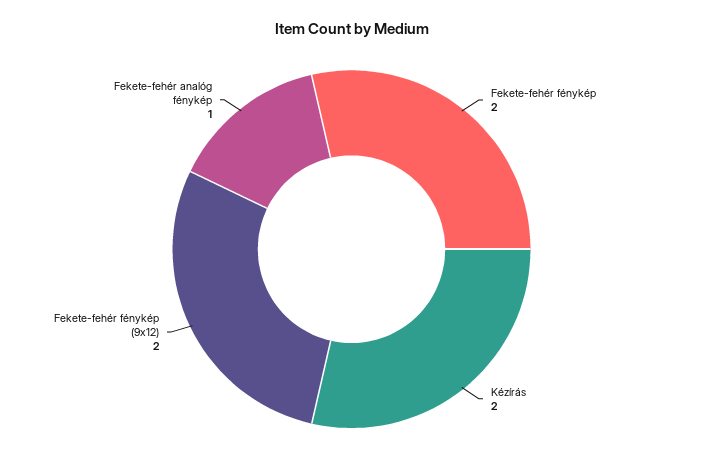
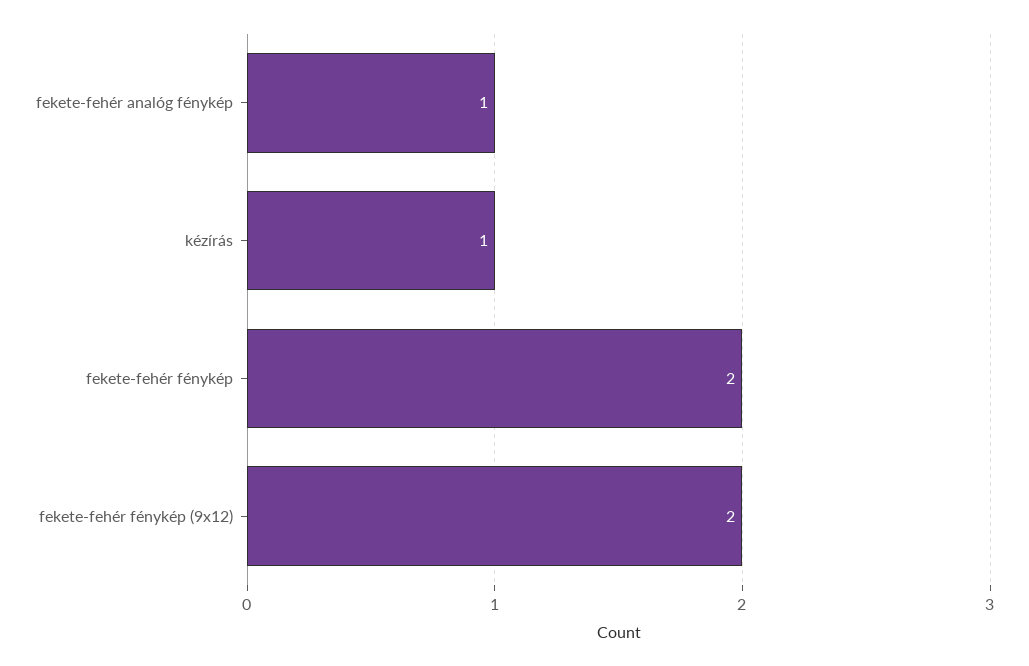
Kézírás: 2 -> 1

